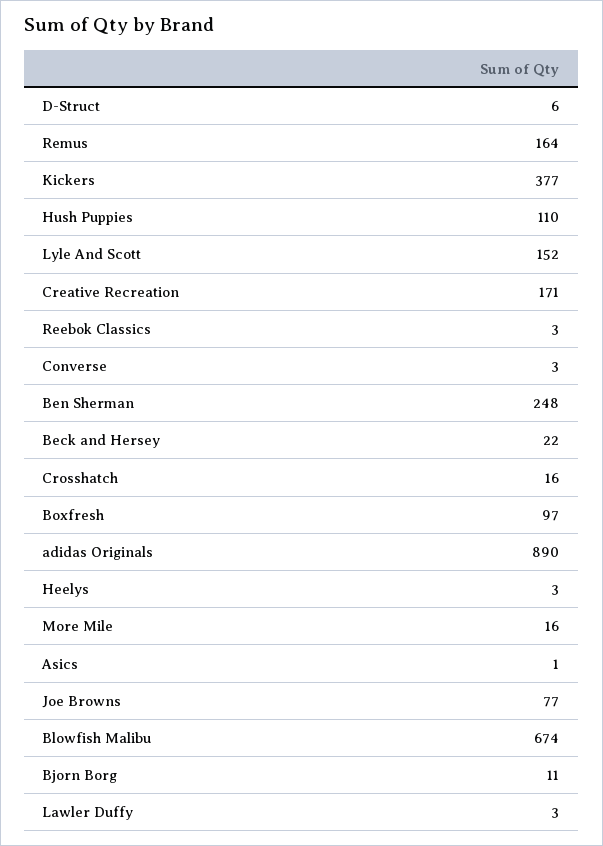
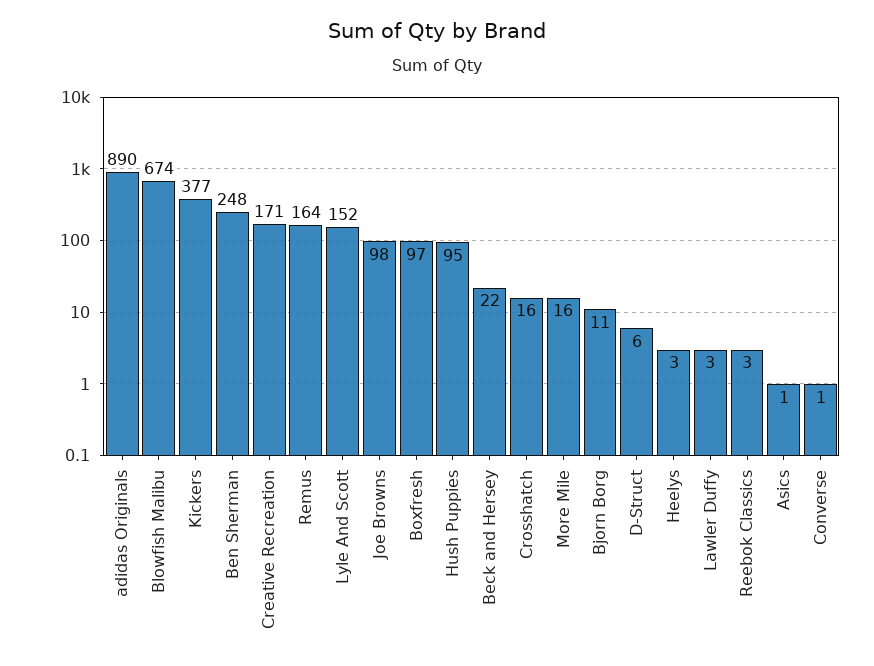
Hush Puppies: 110 -> 95
Converse: 3 -> 1
Joe Browns: 77 -> 98

